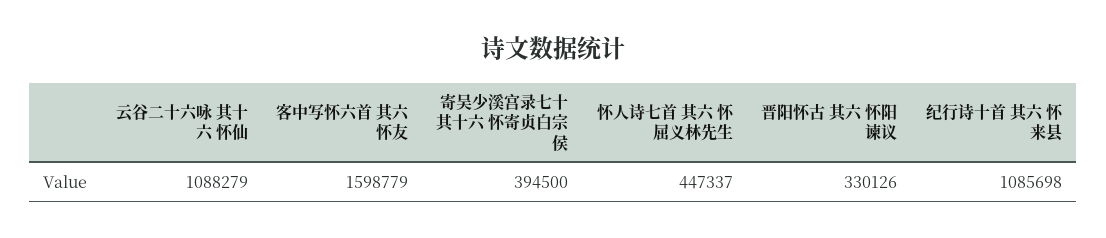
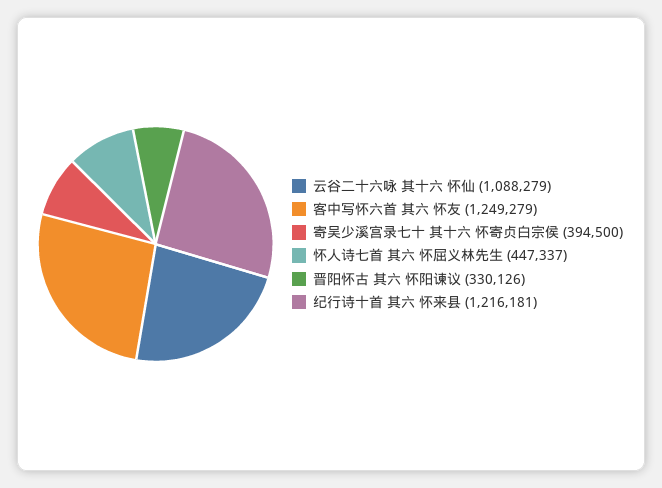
客中写怀六首 其六 怀友: 1598779 -> 1249279
纪行诗十首 其六 怀来县: 1085698 -> 1216181

